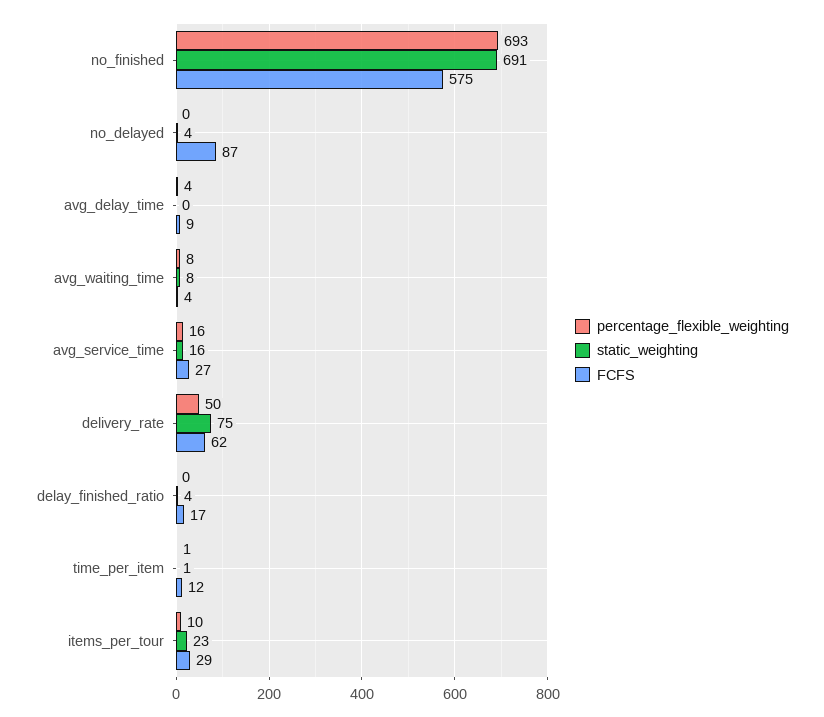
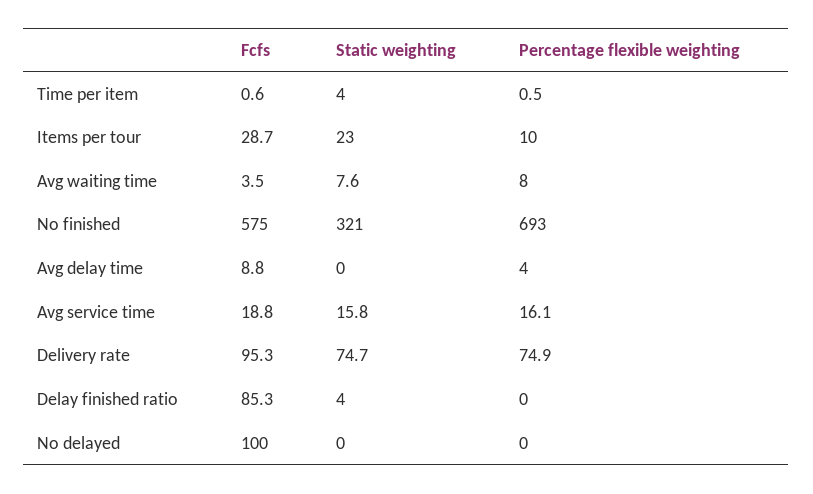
static_weighting, no_finished: 691 -> 321
static_weighting, no_delayed: 4 -> 0
FCFS, no_delayed: 87 -> 100
FCFS, avg_service_time: 27 -> 18.8
percentage_flexible_weighting, delivery_rate: 50 -> 74.9
FCFS, delivery_rate: 62 -> 95.3
FCFS, delay_finished_ratio: 17 -> 85.3
static_weighting, time_per_item: 1 -> 4
FCFS, time_per_item: 12 -> 0.6

